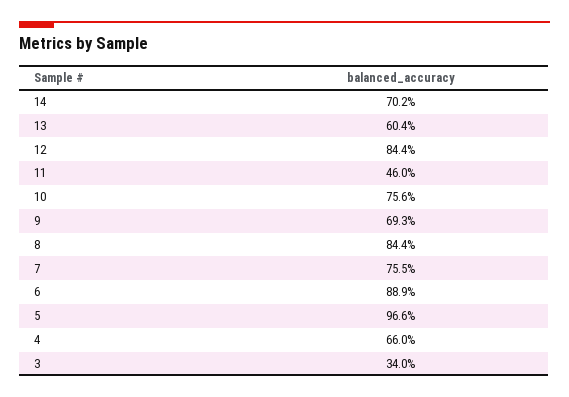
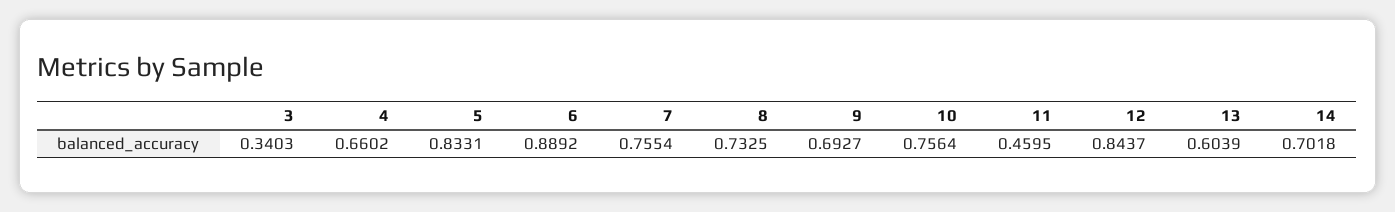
8: 0.844 -> 0.7325
5: 0.966 -> 0.8331

